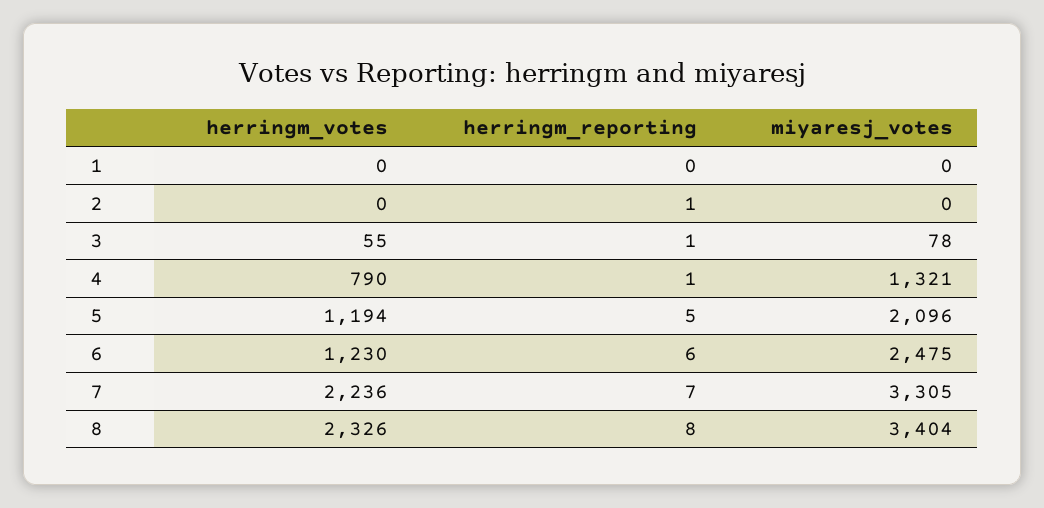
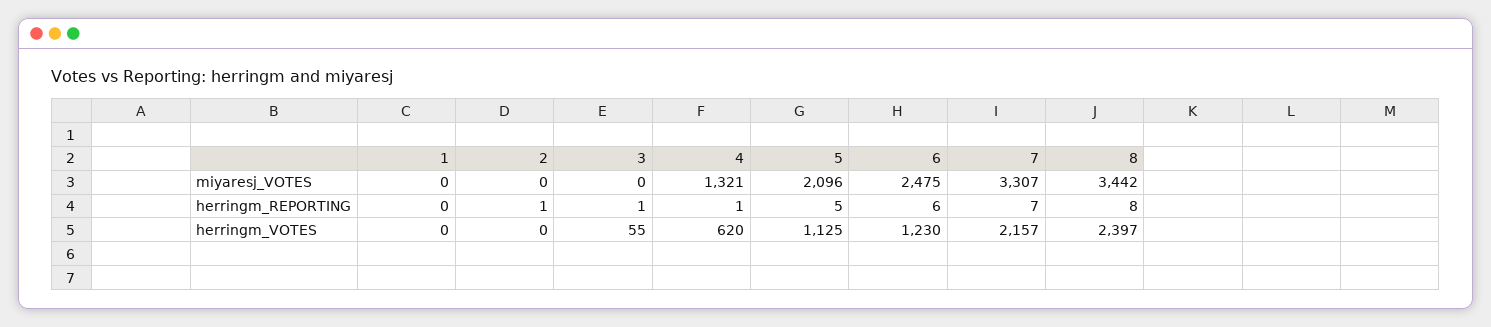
miyaresj_votes, 3: 78 -> 0
herringm_votes, 4: 790 -> 620
herringm_votes, 5: 1194 -> 1125
herringm_votes, 7: 2236 -> 2157
miyaresj_votes, 7: 3305 -> 3307
herringm_votes, 8: 2326 -> 2397
miyaresj_votes, 8: 3404 -> 3442

